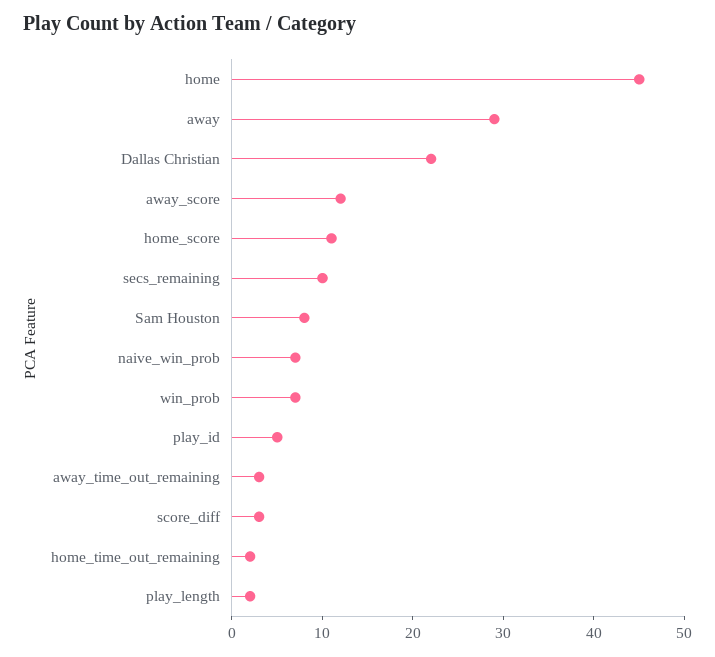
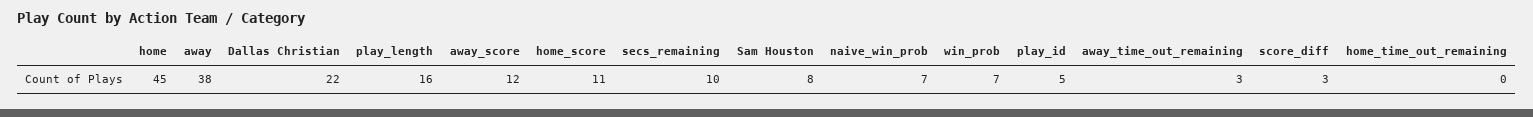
away: 29 -> 38
home_time_out_remaining: 2 -> 0
play_length: 2 -> 16

